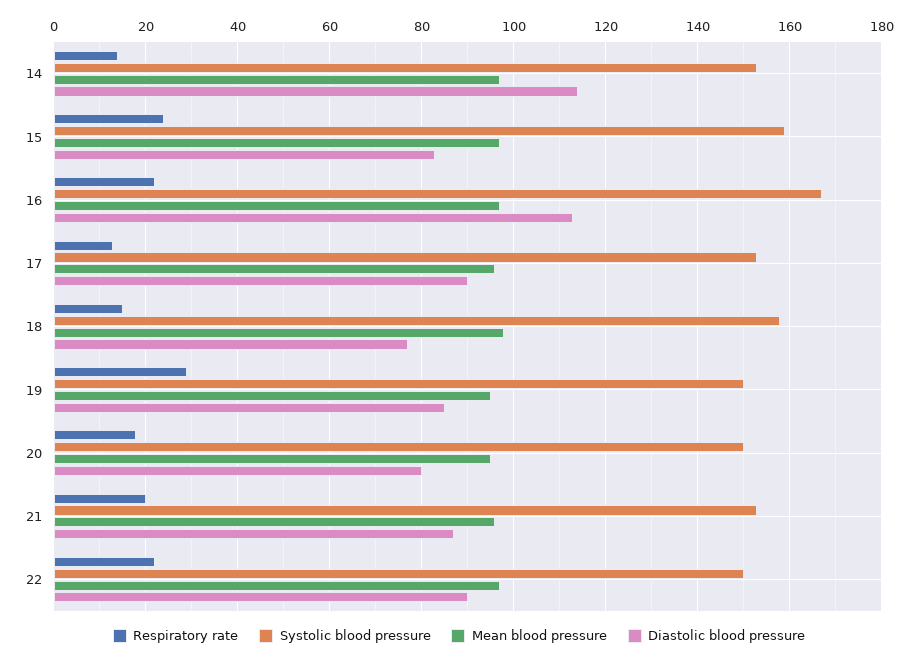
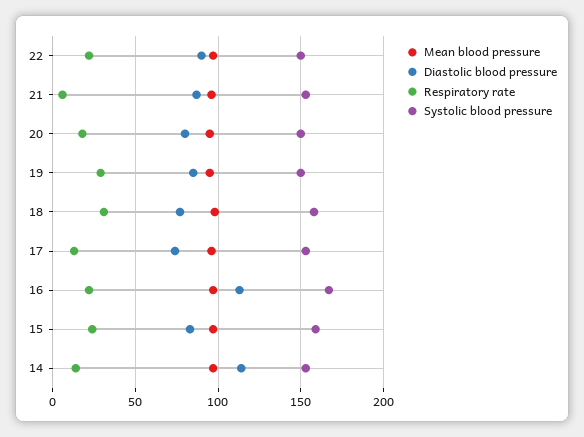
Diastolic blood pressure, 17: 90 -> 75
Respiratory rate, 18: 15 -> 30
Respiratory rate, 21: 20 -> 5

